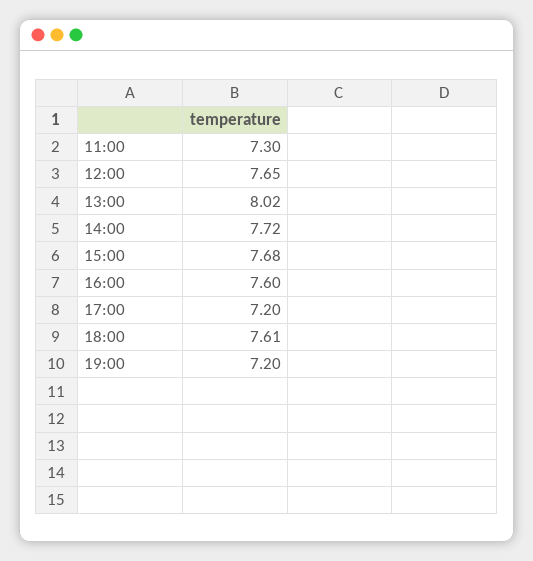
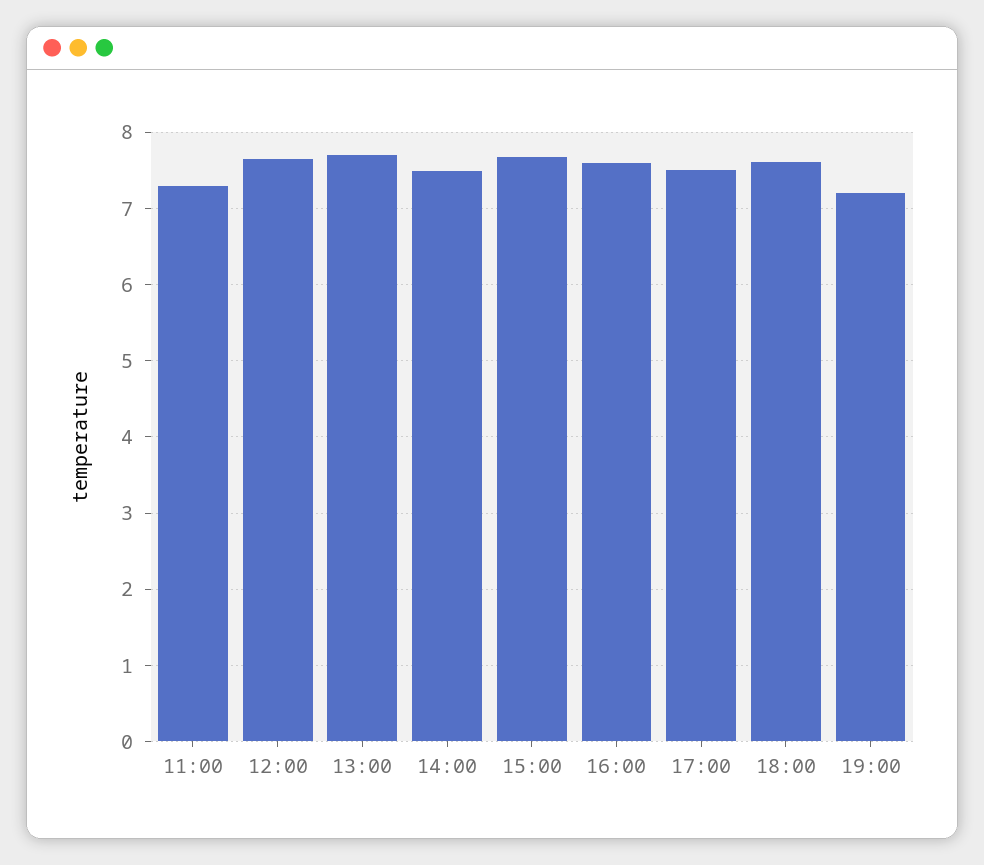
13:00: 8.02 -> 7.7
14:00: 7.72 -> 7.5
17:00: 7.2 -> 7.5

